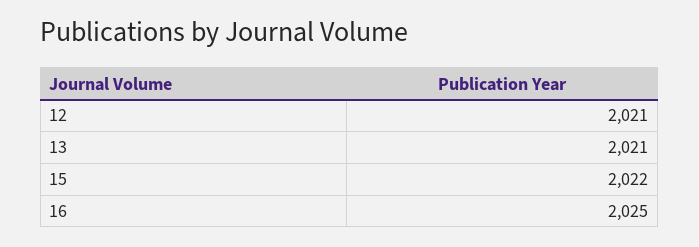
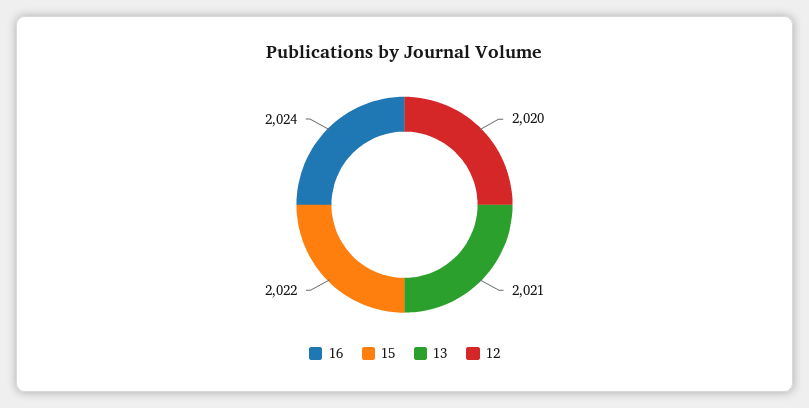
12: 2021 -> 2020
16: 2025 -> 2024

